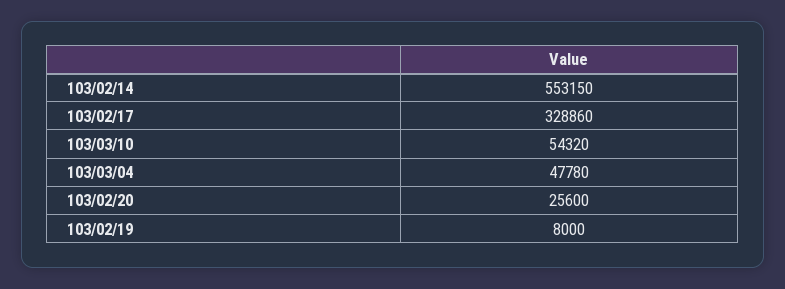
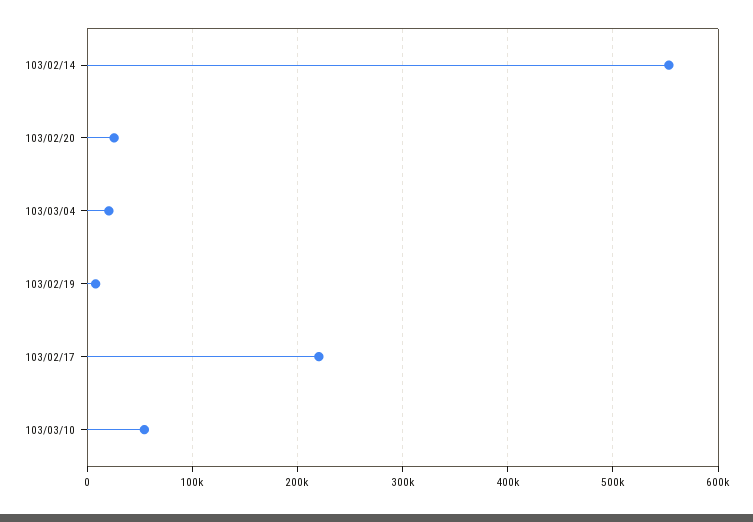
103/02/17: 328860 -> 220000
103/03/04: 47780 -> 20000

